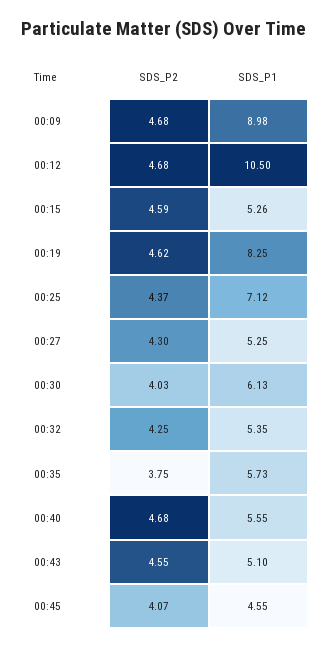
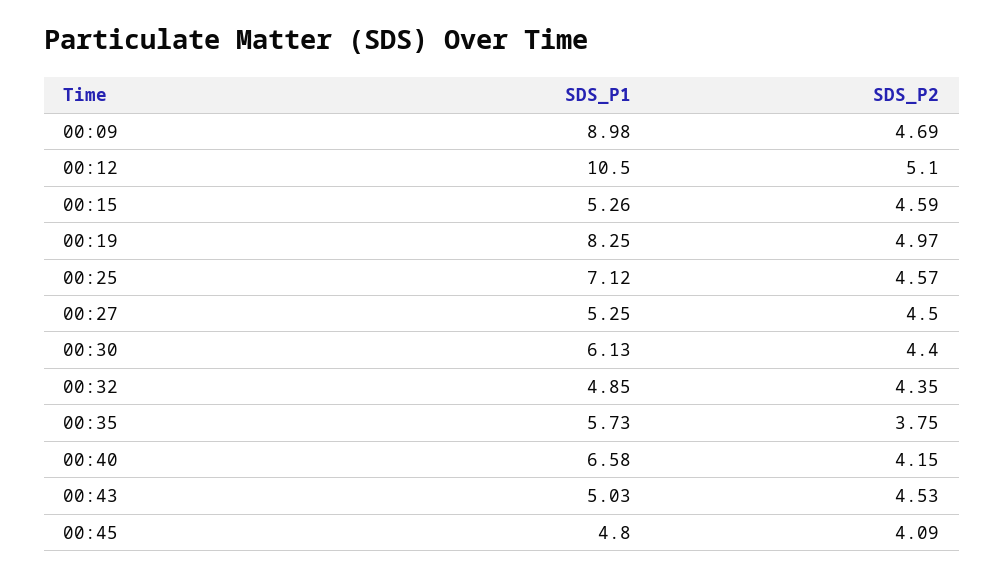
SDS_P2, 00:09: 4.68 -> 4.69
SDS_P2, 00:12: 4.68 -> 5.1
SDS_P2, 00:19: 4.62 -> 4.97
SDS_P2, 00:25: 4.37 -> 4.57
SDS_P2, 00:27: 4.3 -> 4.5
SDS_P2, 00:30: 4.03 -> 4.4
SDS_P2, 00:32: 4.25 -> 4.35
SDS_P1, 00:32: 5.35 -> 4.85
SDS_P2, 00:40: 4.68 -> 4.15
SDS_P1, 00:40: 5.55 -> 6.58
SDS_P2, 00:43: 4.55 -> 4.53
SDS_P1, 00:43: 5.1 -> 5.03
SDS_P2, 00:45: 4.07 -> 4.09
SDS_P1, 00:45: 4.55 -> 4.8

